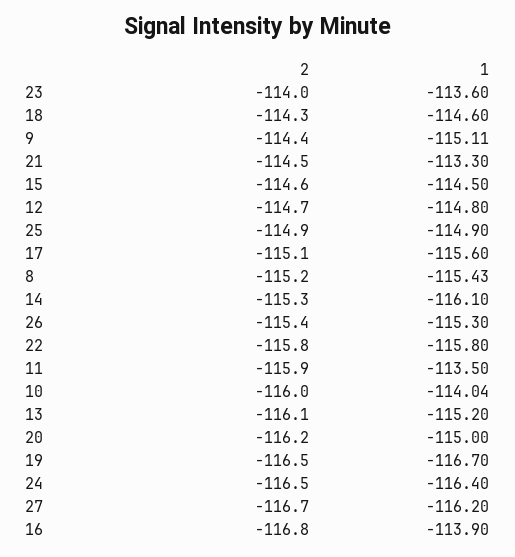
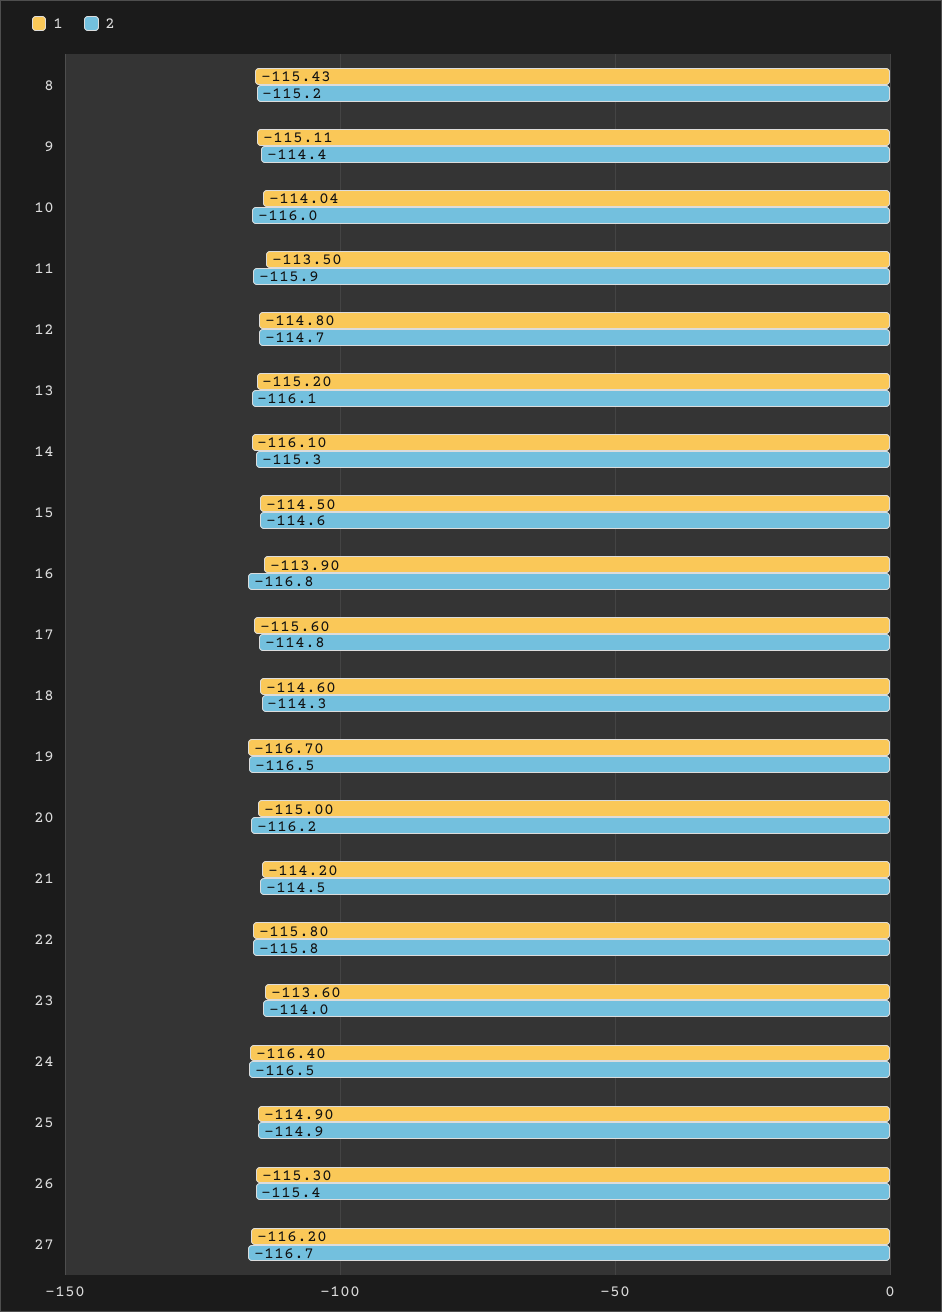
1, 21: -113.3 -> -114.2
2, 17: -115.1 -> -114.8

